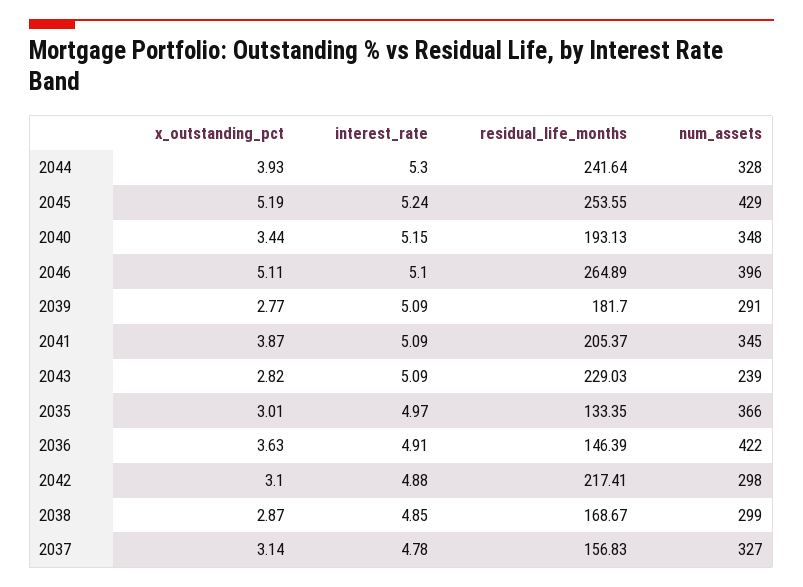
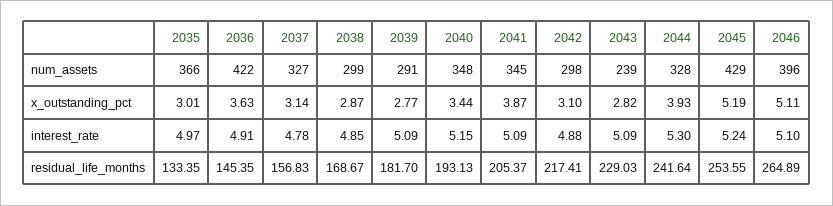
residual_life_months, 2036: 146.39 -> 145.35

